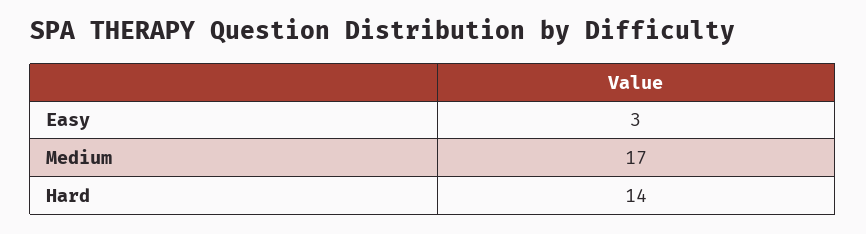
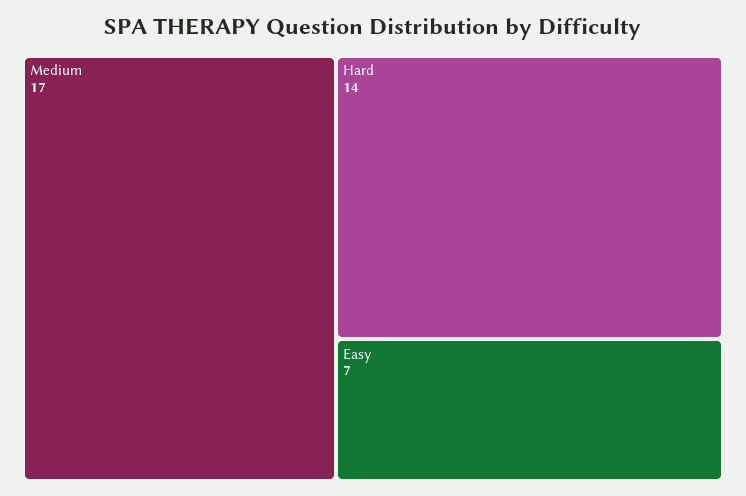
Easy: 3 -> 7

